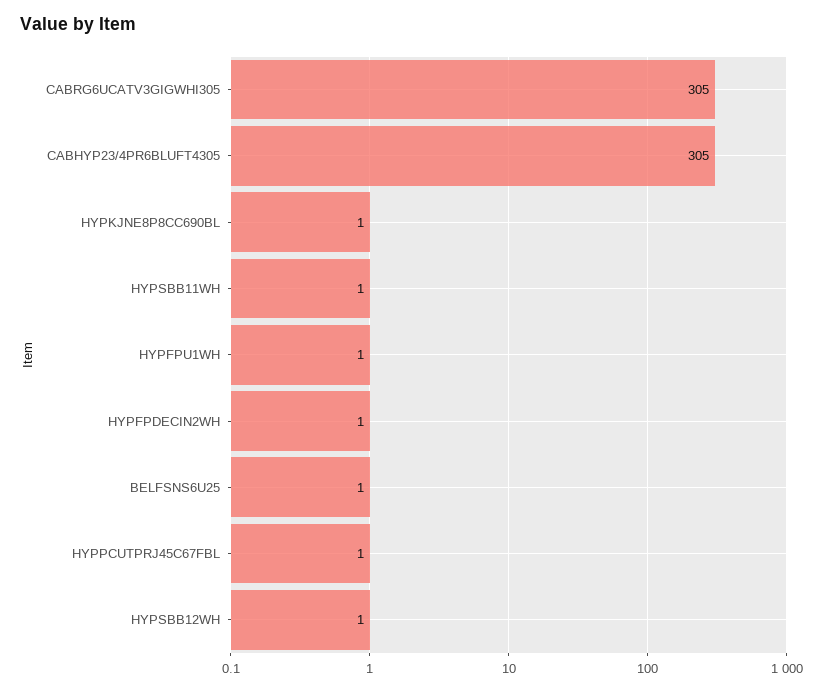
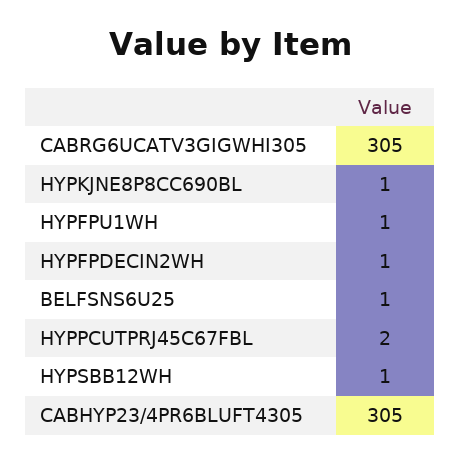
HYPSBB11WH: 1 -> none
HYPPCUTPRJ45C67FBL: 1 -> 2

